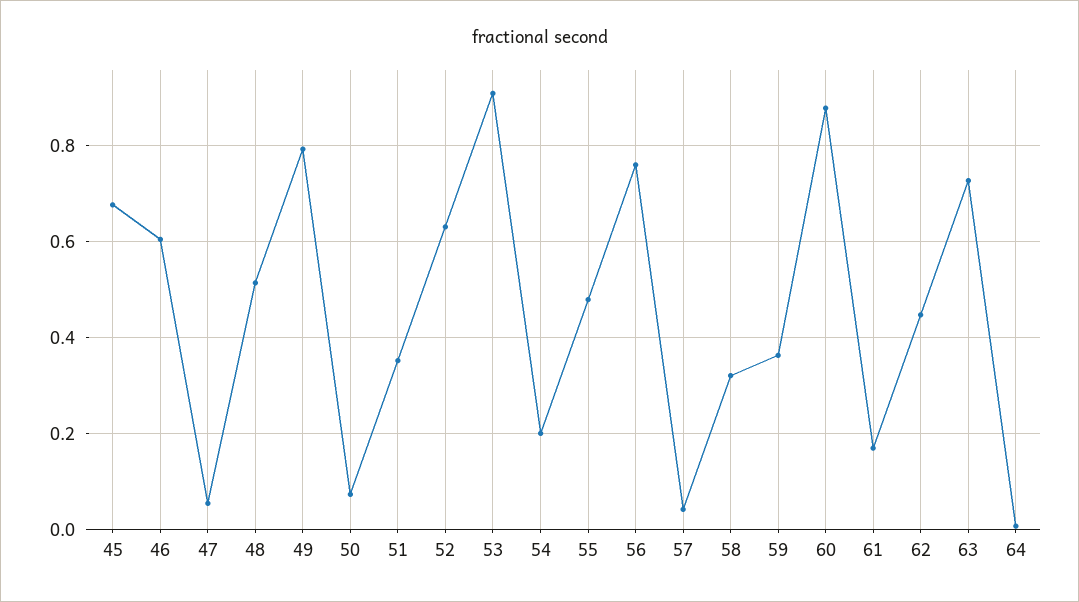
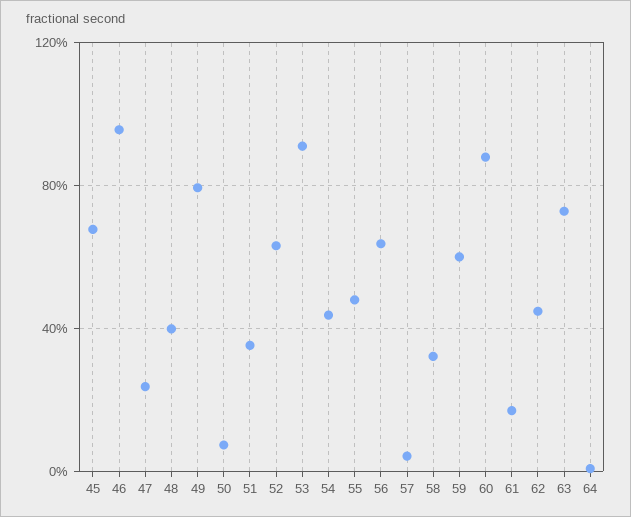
46: 0.6 -> 0.95
47: 0.06 -> 0.25
48: 0.52 -> 0.4
54: 0.2 -> 0.45
56: 0.76 -> 0.65
59: 0.36 -> 0.6

